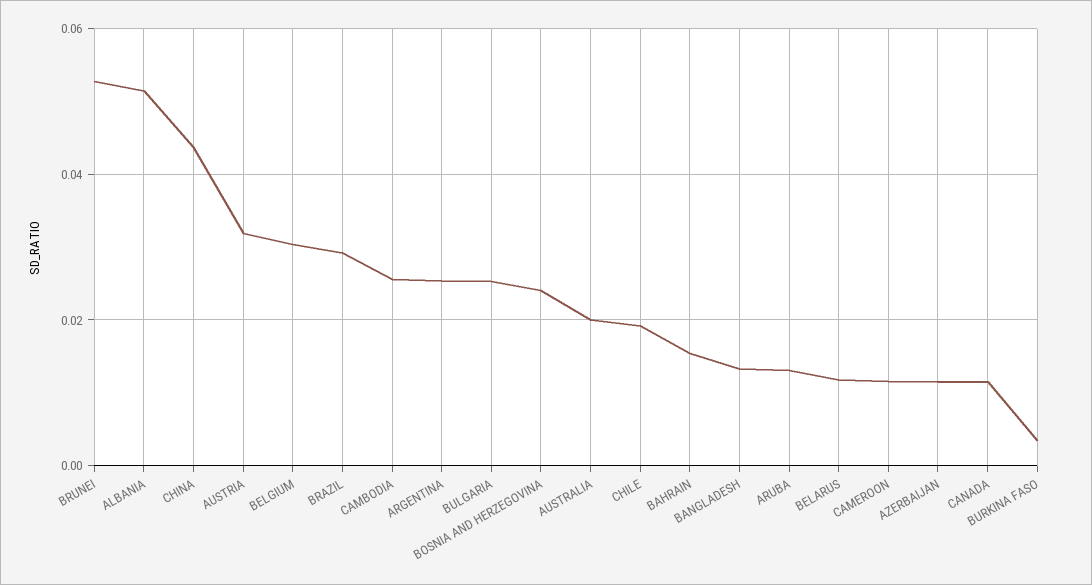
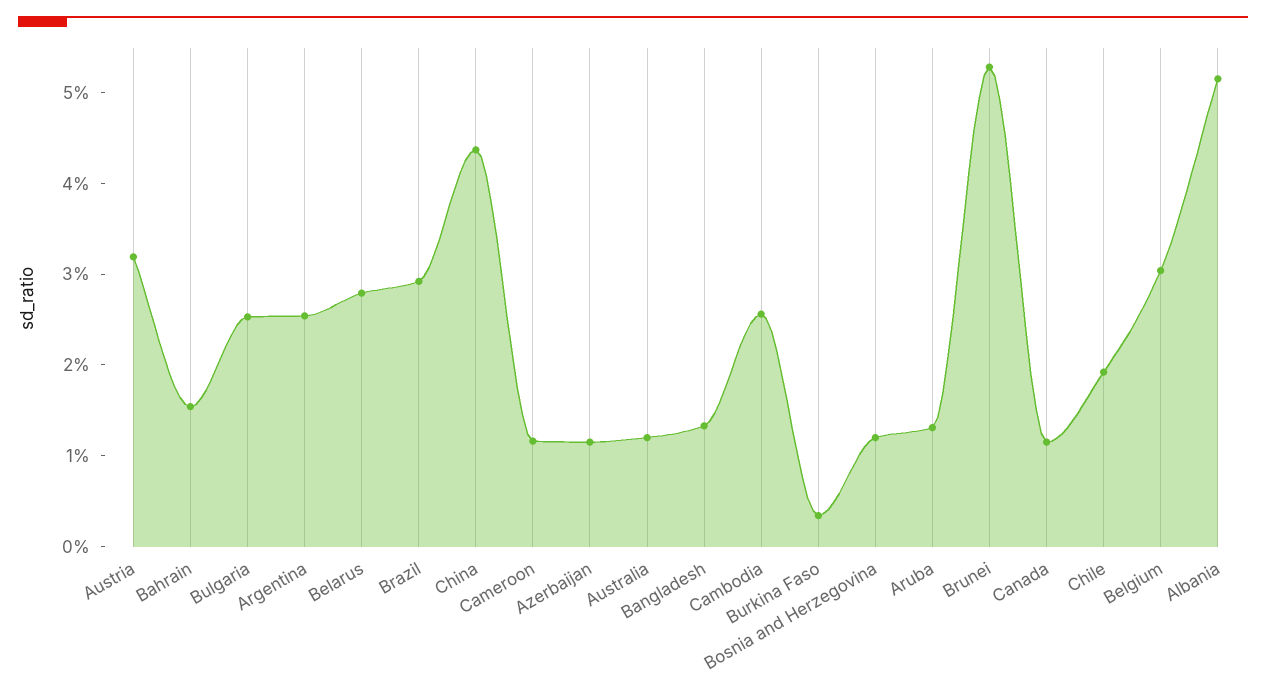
BOSNIA AND HERZEGOVINA: 0.024 -> 0.012
AUSTRALIA: 0.02 -> 0.012
BELARUS: 0.012 -> 0.028

